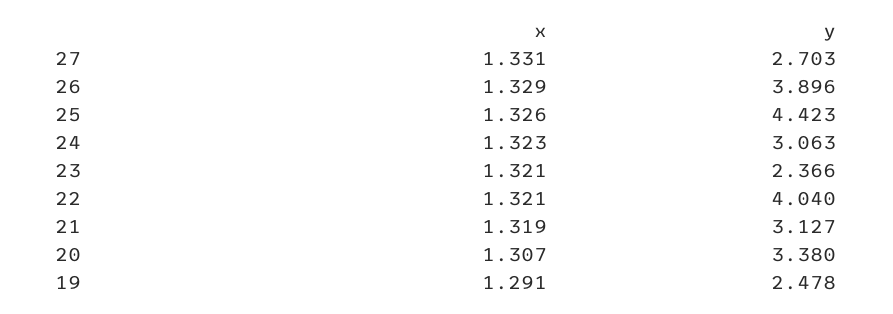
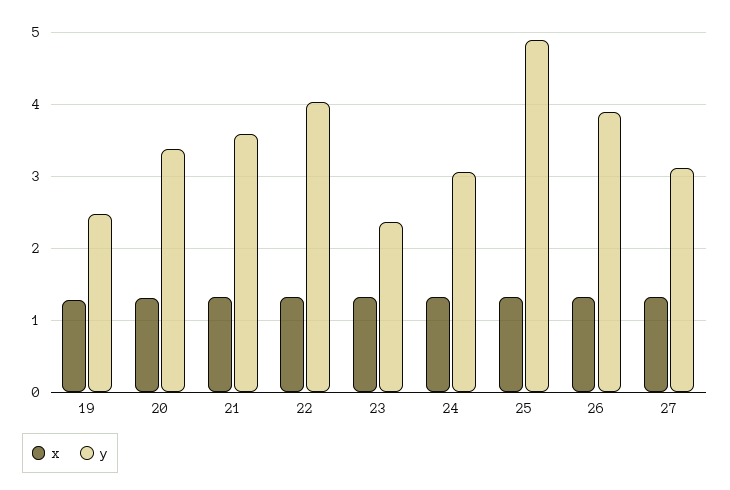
y, 27: 2.703 -> 3.1
y, 25: 4.423 -> 4.9
y, 21: 3.127 -> 3.6

